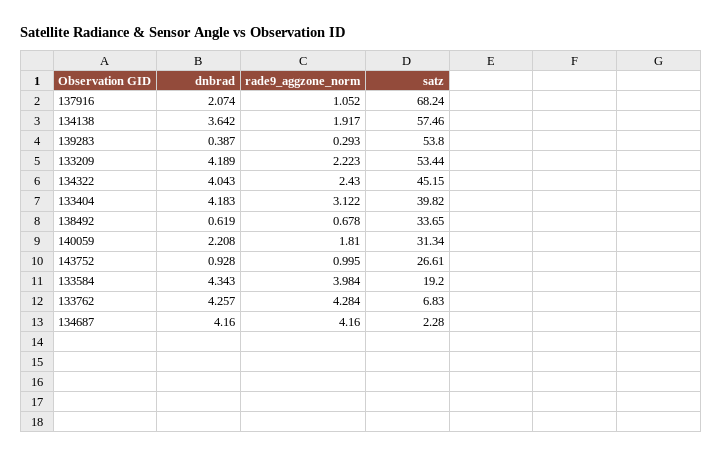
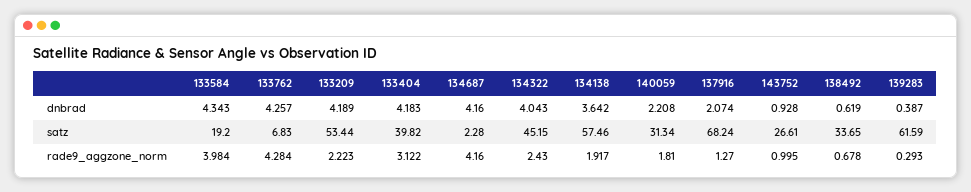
rade9_aggzone_norm, 137916: 1.052 -> 1.27
satz, 139283: 53.8 -> 61.59

